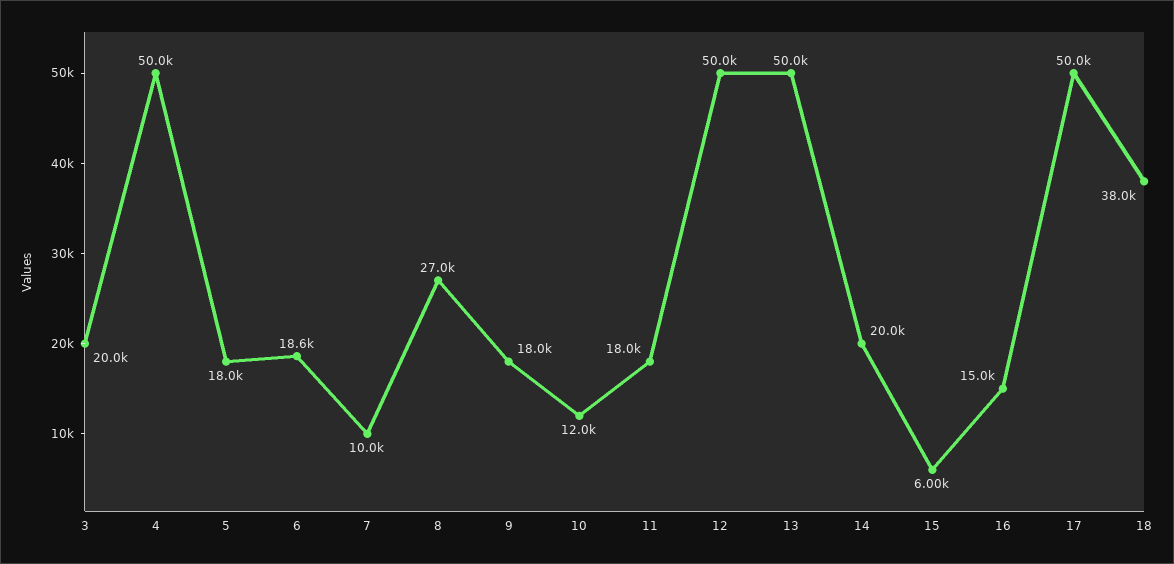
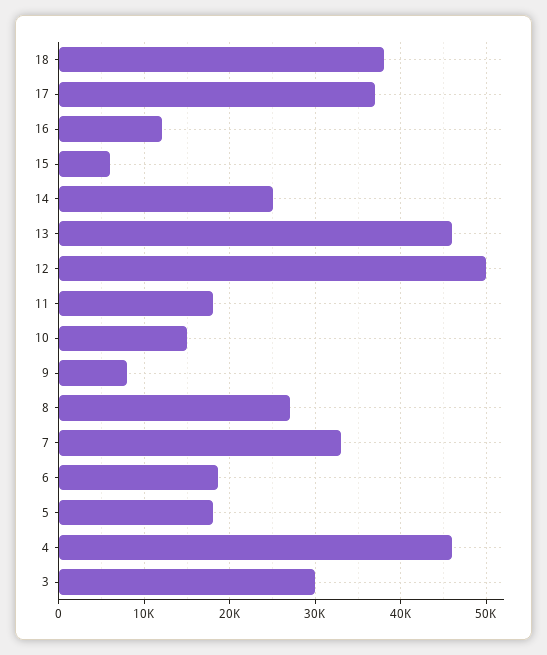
3: 20000 -> 30000
4: 50000 -> 46000
7: 10000 -> 33000
9: 18000 -> 8000
10: 12000 -> 15000
13: 50000 -> 46000
14: 20000 -> 25000
16: 15000 -> 12000
17: 50000 -> 37000

